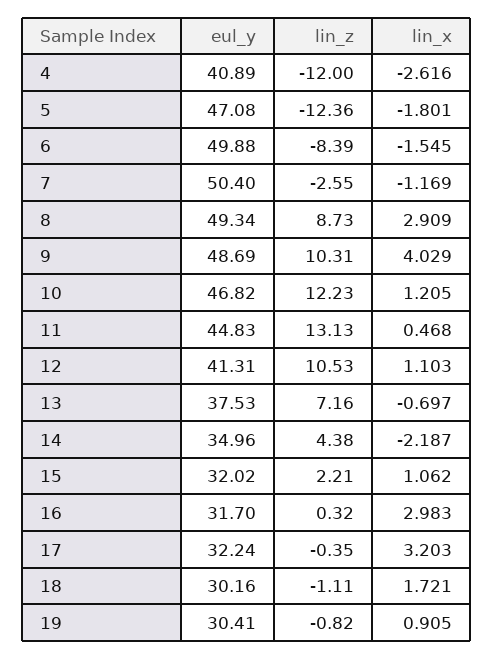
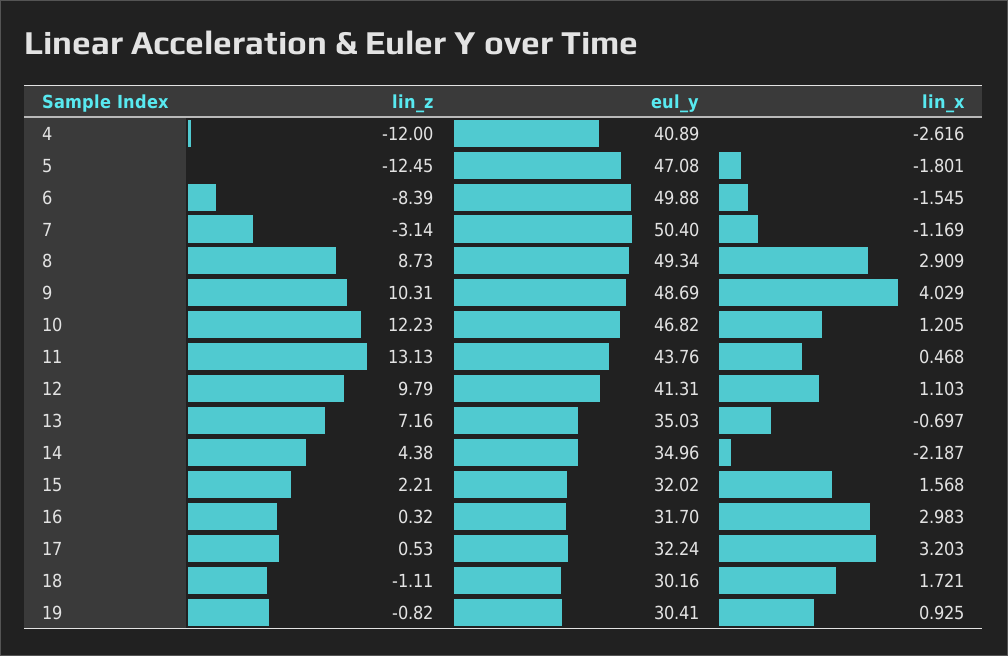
lin_z, 5: -12.36 -> -12.45
lin_z, 7: -2.55 -> -3.14
eul_y, 11: 44.83 -> 43.76
lin_z, 12: 10.53 -> 9.79
eul_y, 13: 37.53 -> 35.03
lin_x, 15: 1.062 -> 1.568
lin_z, 17: -0.35 -> 0.53
lin_x, 19: 0.905 -> 0.925

